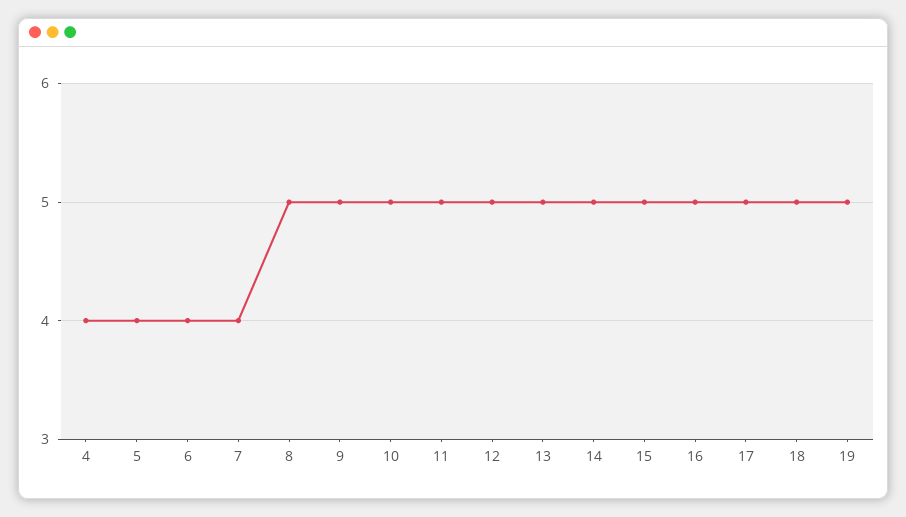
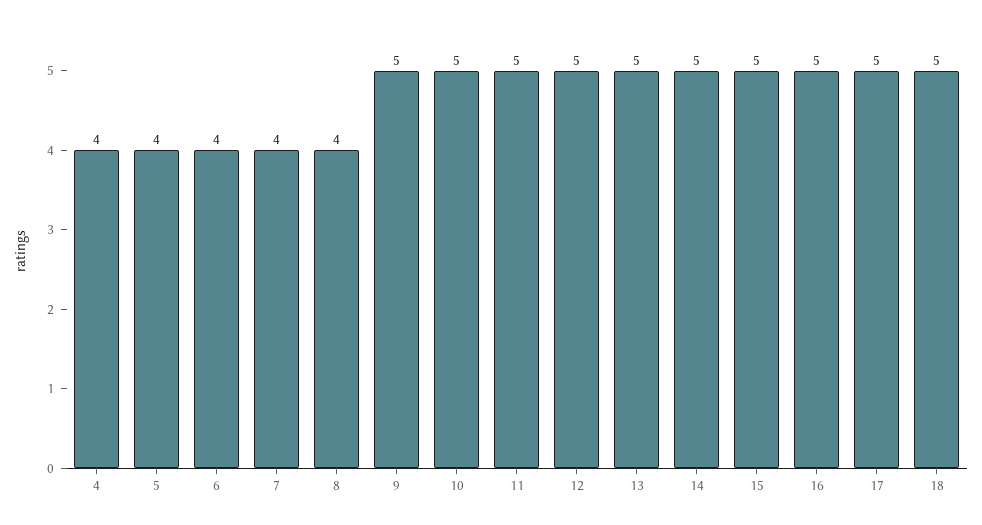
8: 5 -> 4
19: 5 -> none

